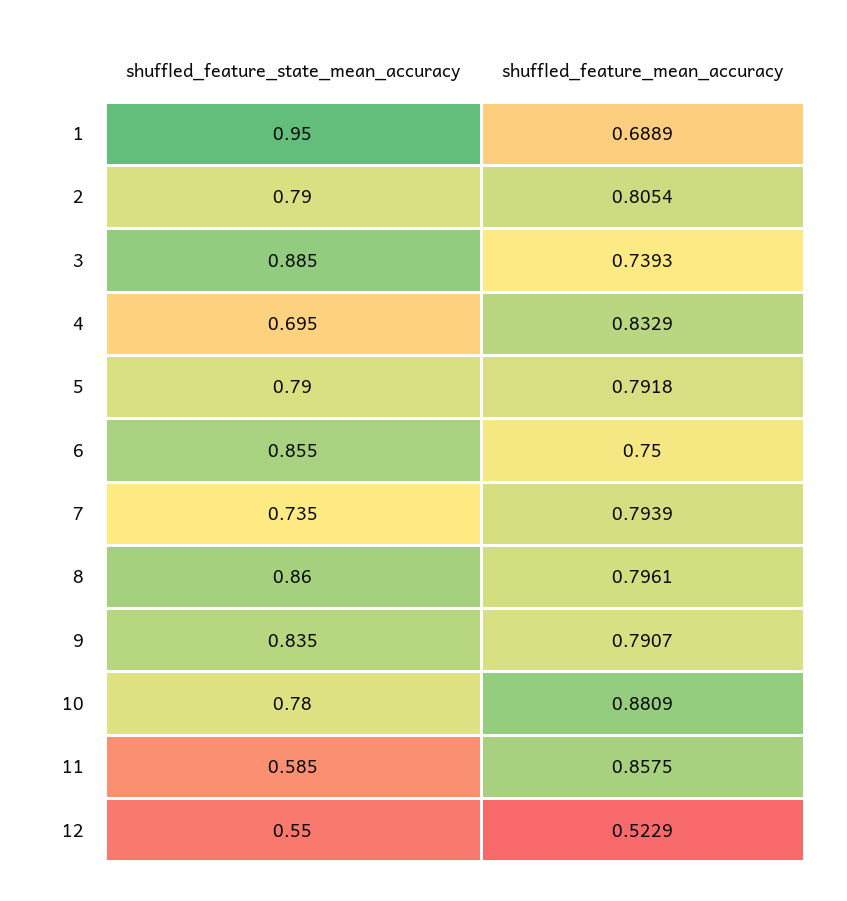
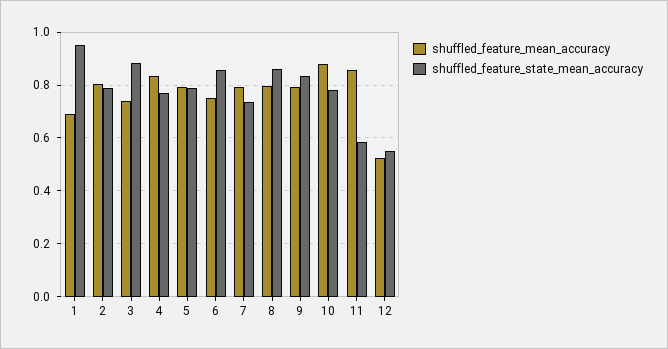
shuffled_feature_state_mean_accuracy, 4: 0.695 -> 0.775

